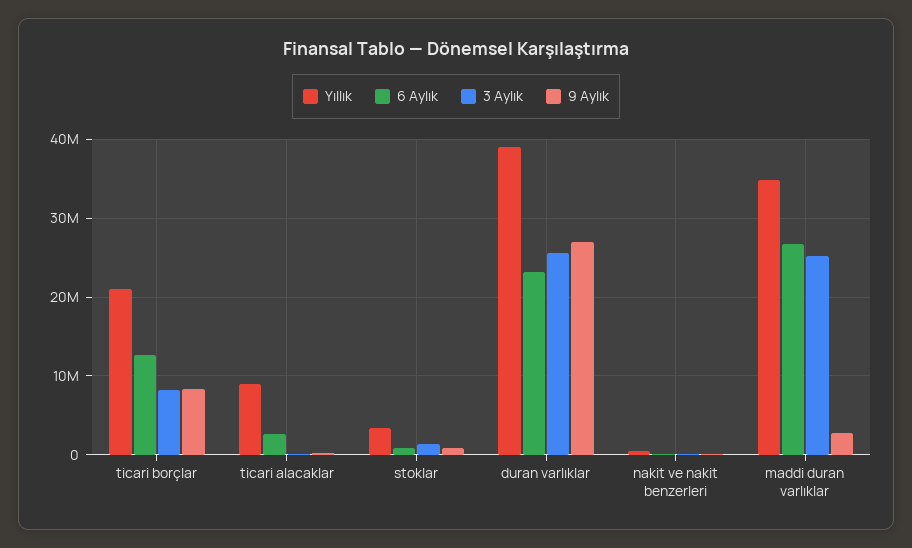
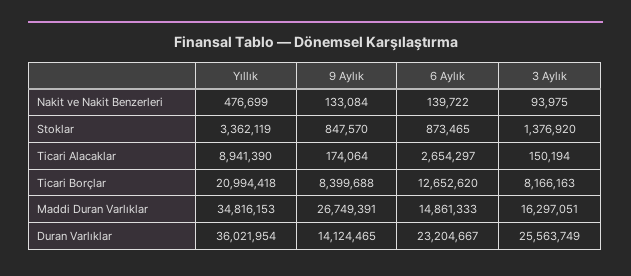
Yıllık, duran varlıklar: 39000000 -> 36021954
9 Aylık, duran varlıklar: 27000000 -> 14124465
6 Aylık, maddi duran varlıklar: 27000000 -> 14861333
3 Aylık, maddi duran varlıklar: 25000000 -> 16297051
9 Aylık, maddi duran varlıklar: 3000000 -> 26749391

